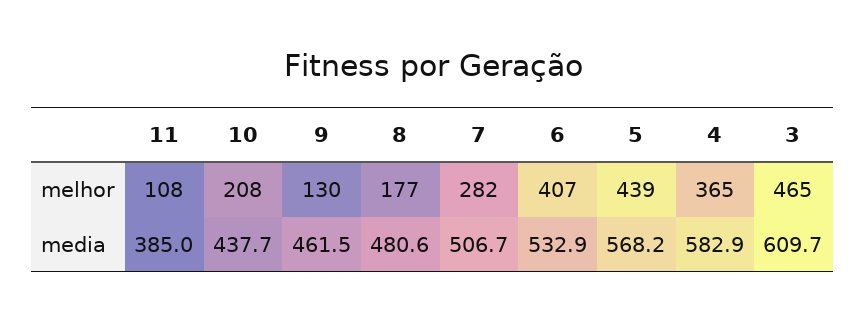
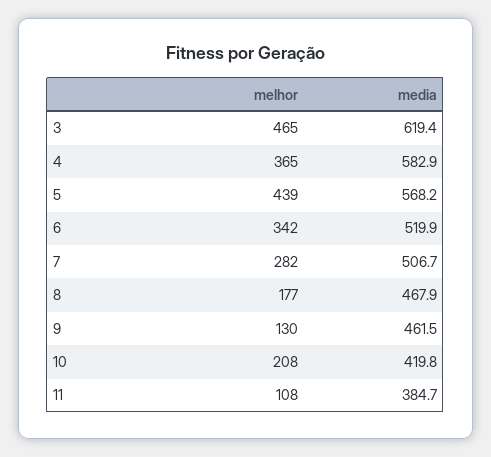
6, melhor: 407 -> 342
11, media: 385 -> 384.7
10, media: 437.7 -> 419.8
8, media: 480.6 -> 467.9
6, media: 532.9 -> 519.9
3, media: 609.7 -> 619.4

